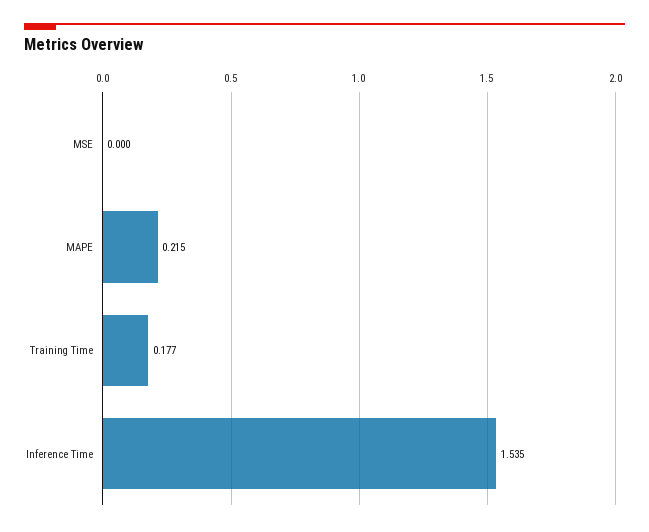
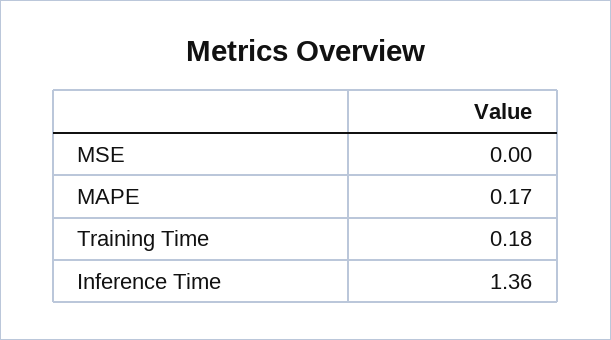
MAPE: 0.215 -> 0.17
Inference Time: 1.535 -> 1.36

